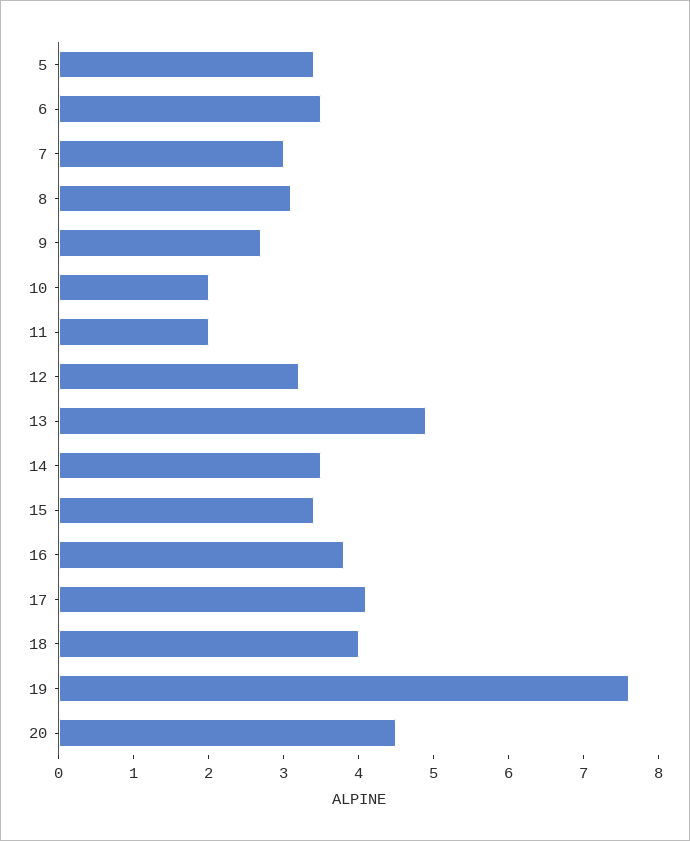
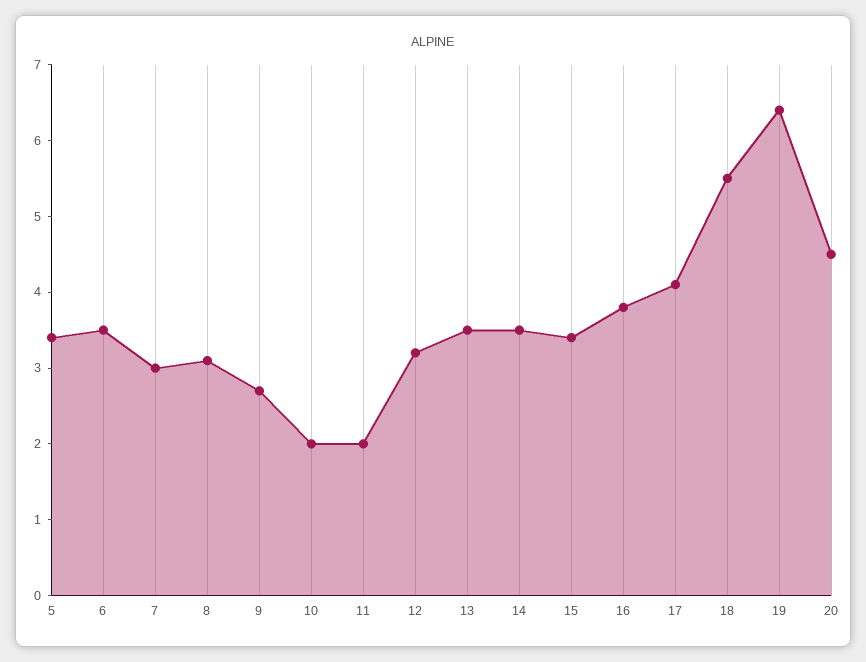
13: 5 -> 3.5
18: 4 -> 5.5
19: 7.5 -> 6.5

